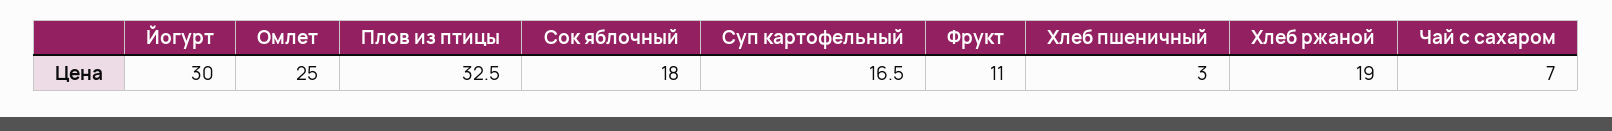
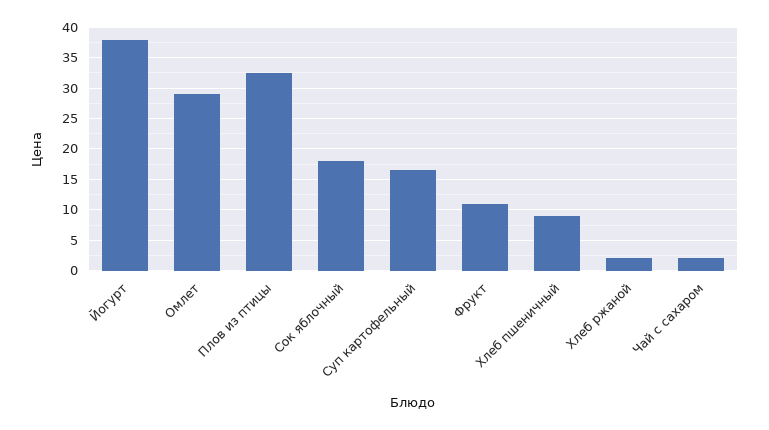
Йогурт: 30 -> 38
Омлет: 25 -> 29
Хлеб пшеничный: 3 -> 9
Хлеб ржаной: 19 -> 2
Чай с сахаром: 7 -> 2

